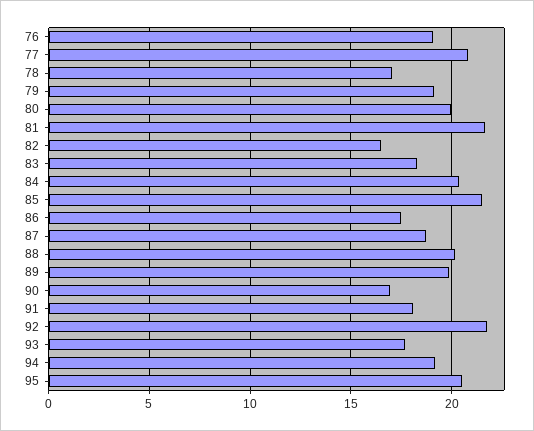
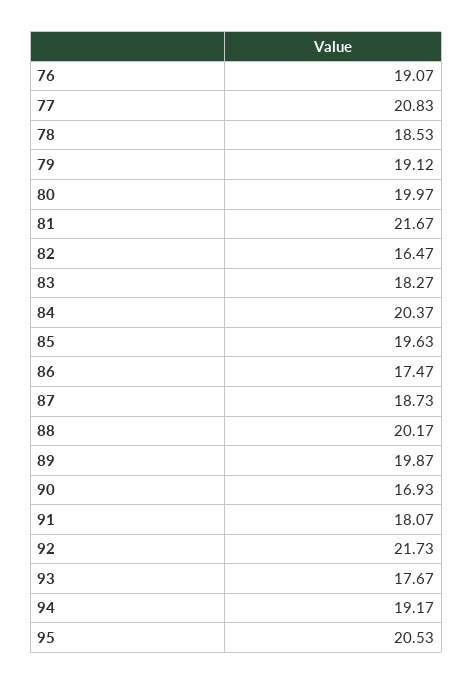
78: 17 -> 18.53
85: 21.5 -> 19.63

